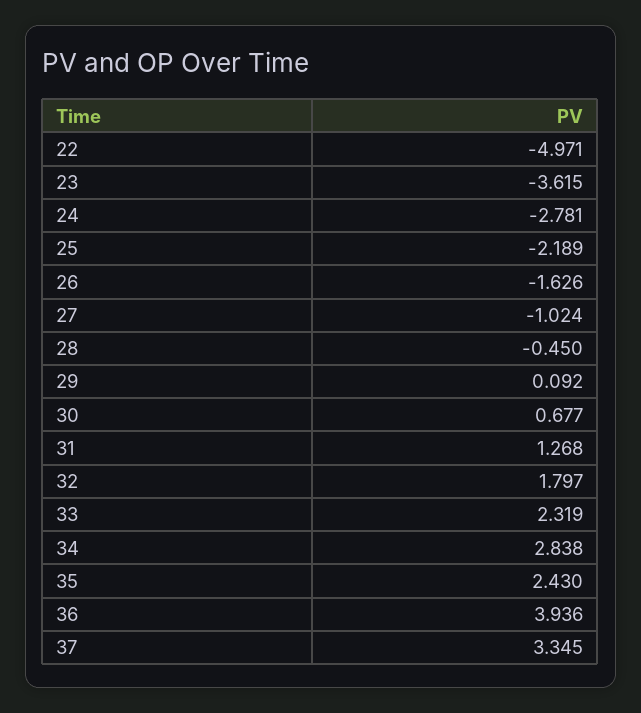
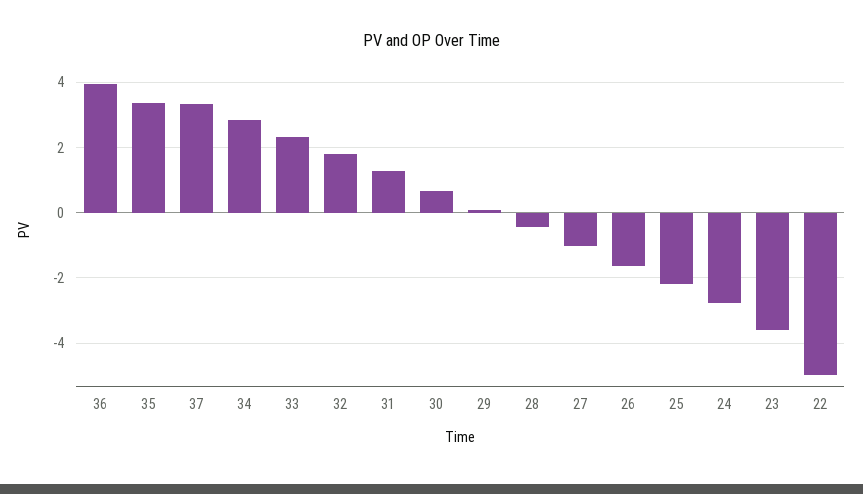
35: 2.43 -> 3.4

